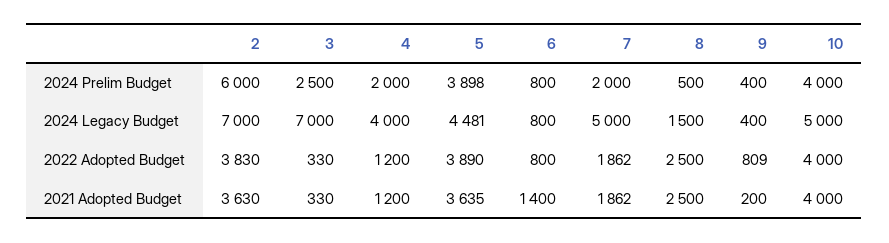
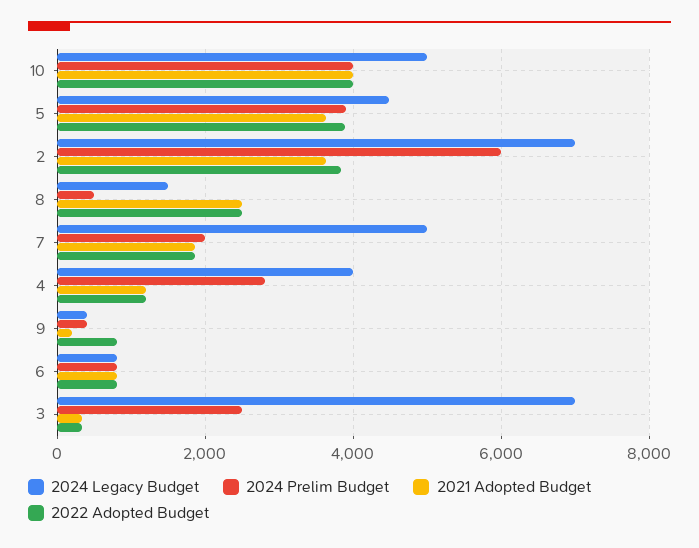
2024 Prelim Budget, 4: 2000 -> 2800
2021 Adopted Budget, 6: 1400 -> 800

